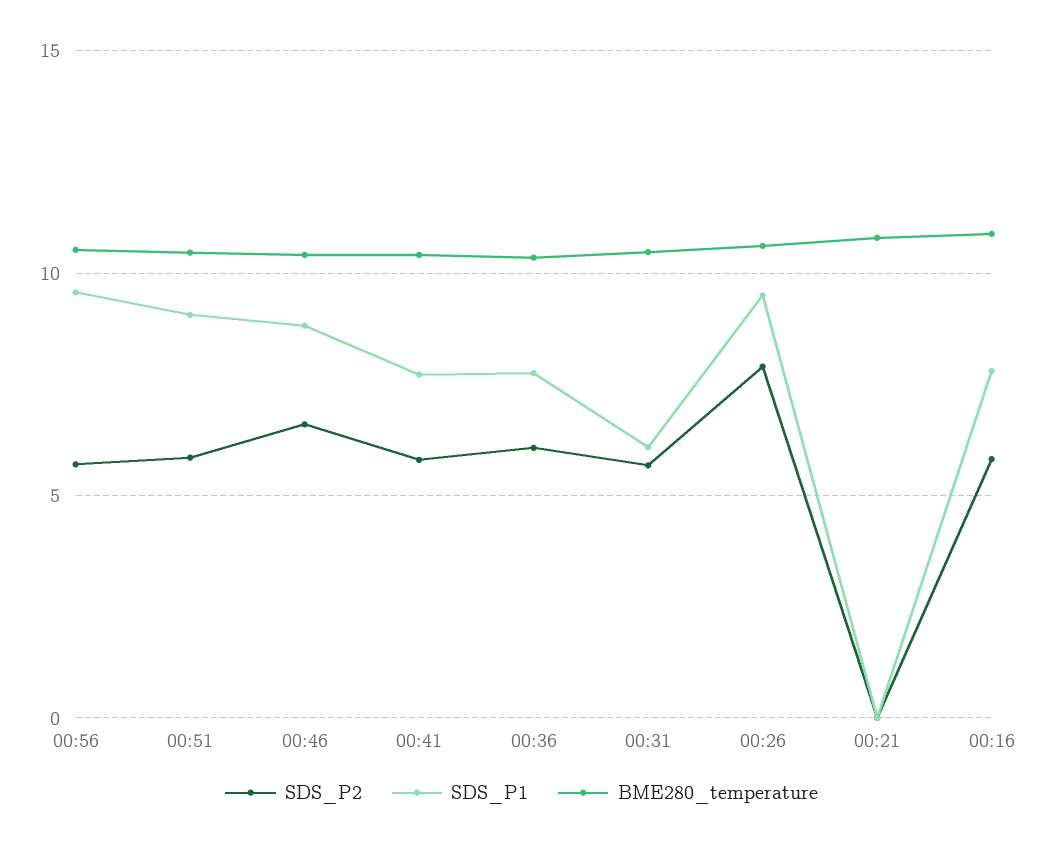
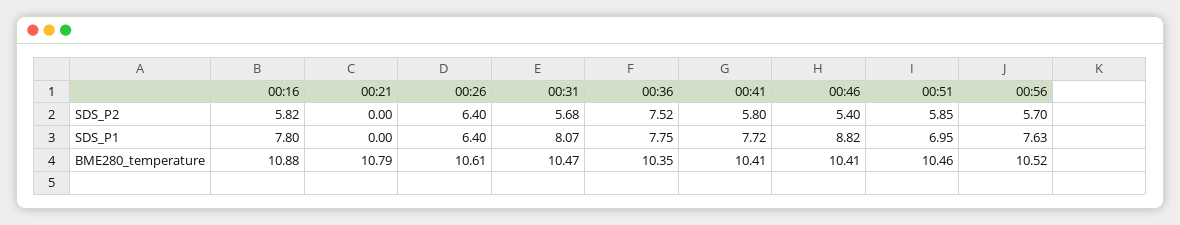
SDS_P1, 00:56: 9.5 -> 7.63
SDS_P1, 00:51: 9 -> 6.95
SDS_P2, 00:46: 6.5 -> 5.4
SDS_P2, 00:36: 6 -> 7.52
SDS_P1, 00:31: 6 -> 8.07
SDS_P2, 00:26: 8 -> 6.4
SDS_P1, 00:26: 9.5 -> 6.4

